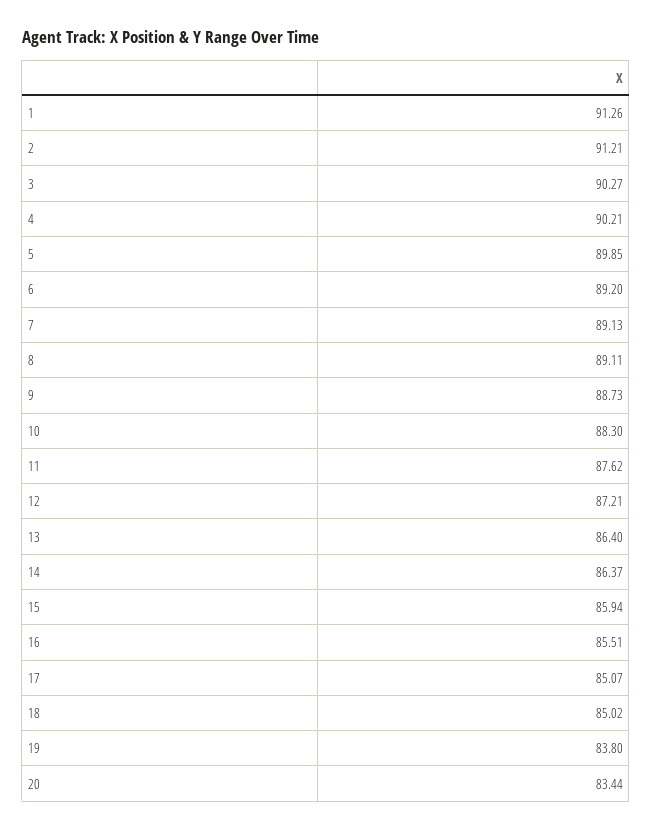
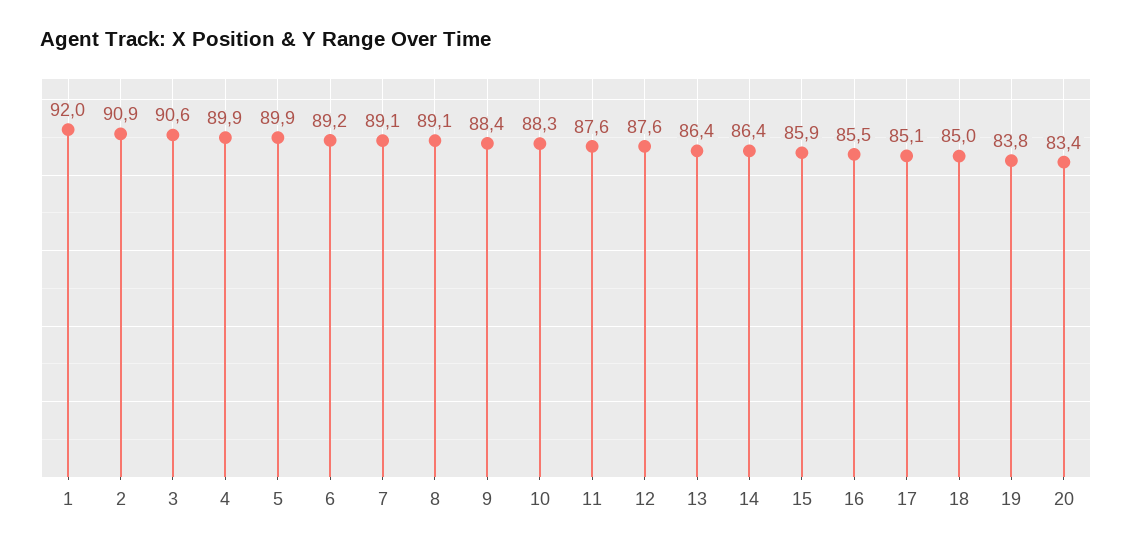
1: 91.26 -> 92
2: 91.21 -> 90.9
3: 90.27 -> 90.6
4: 90.21 -> 89.9
9: 88.73 -> 88.4
12: 87.21 -> 87.6

